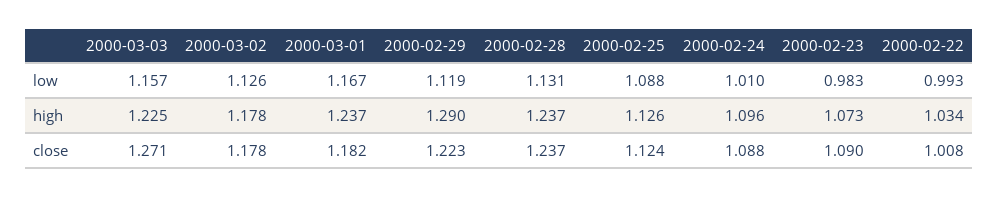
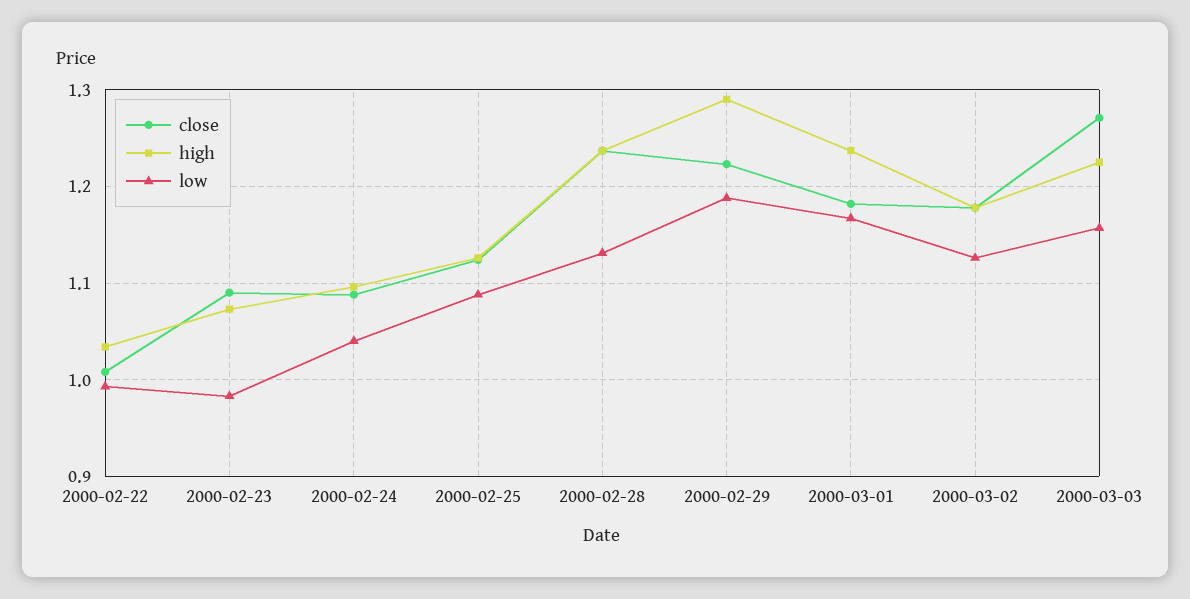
low, 2000-02-29: 1.119 -> 1.19
low, 2000-02-24: 1.01 -> 1.04

